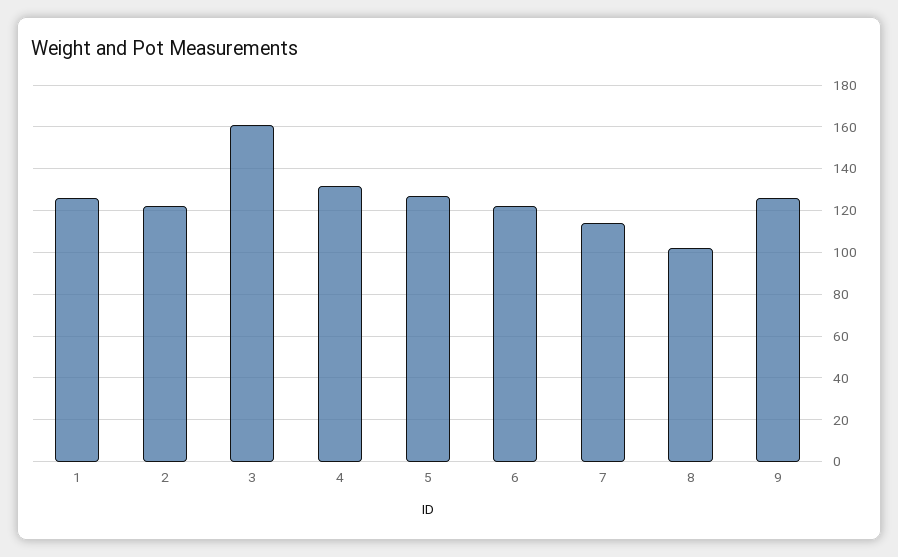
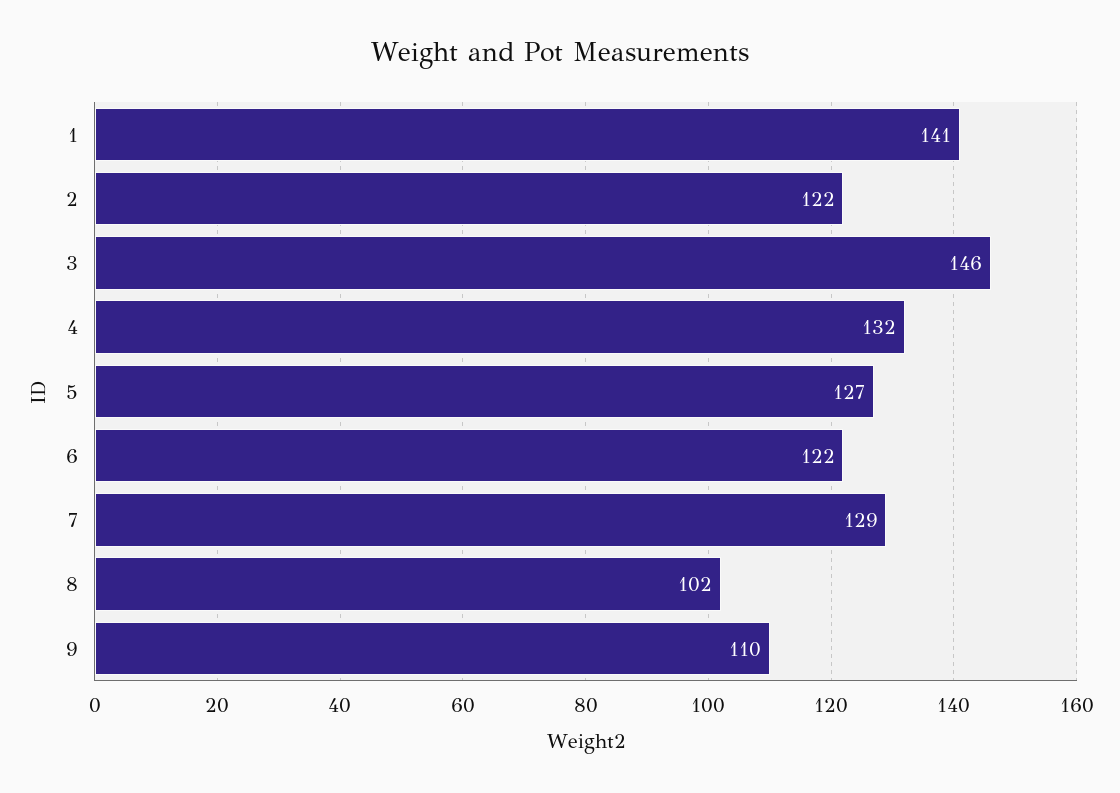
1: 125 -> 141
3: 160 -> 146
7: 115 -> 129
9: 125 -> 110

